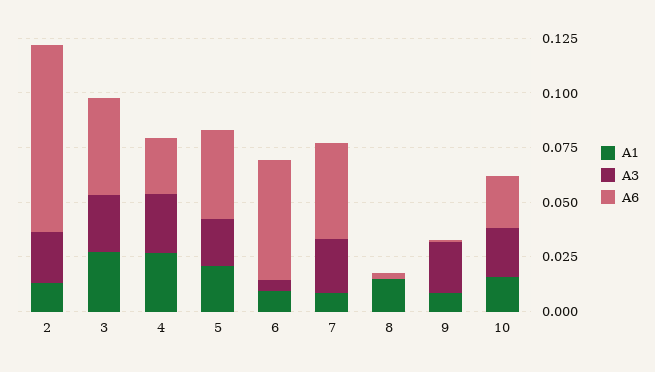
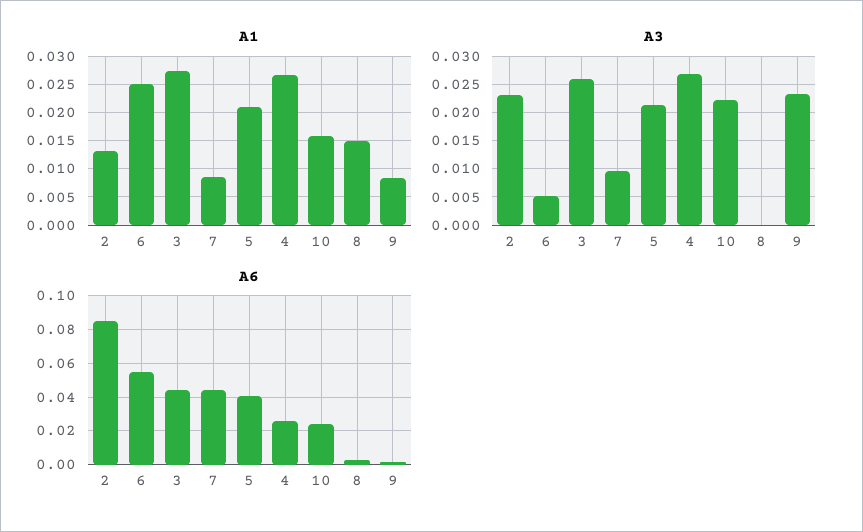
A1, 6: 0.01 -> 0.025
A3, 7: 0.025 -> 0.01

